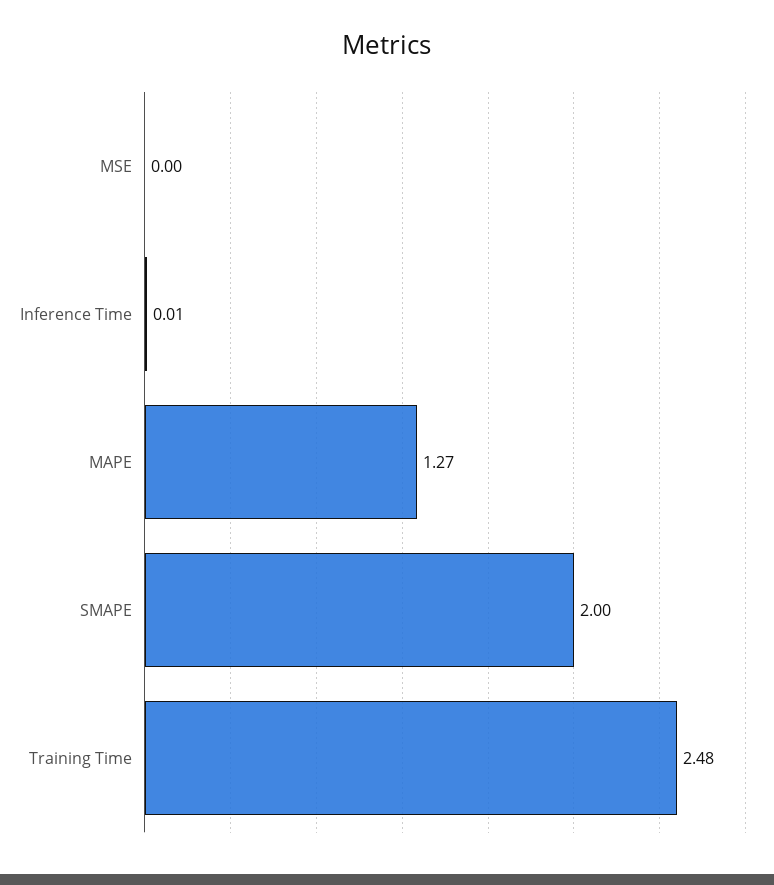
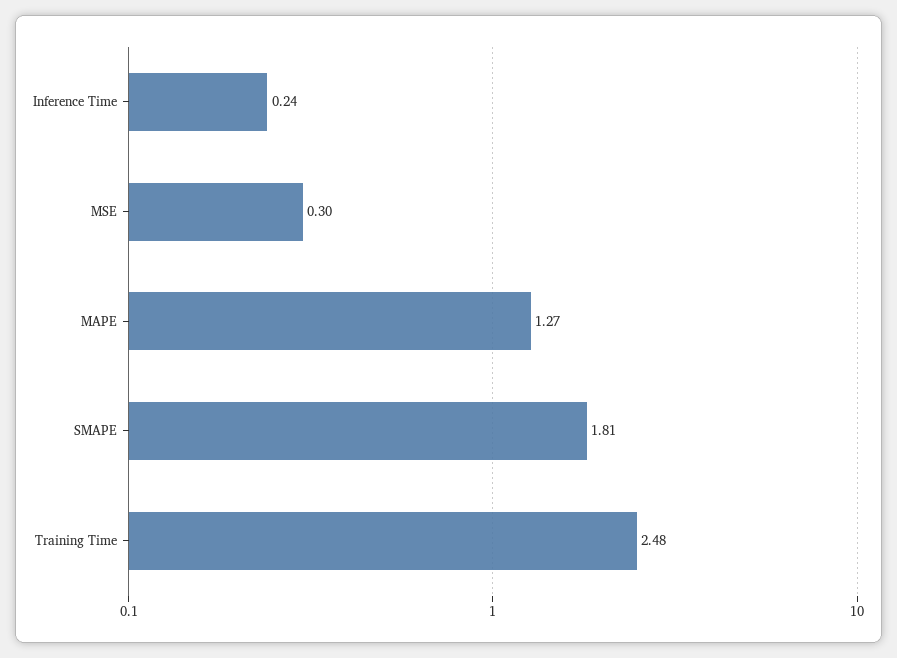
MSE: 0 -> 0.3
Inference Time: 0.01 -> 0.24
SMAPE: 2 -> 1.81

